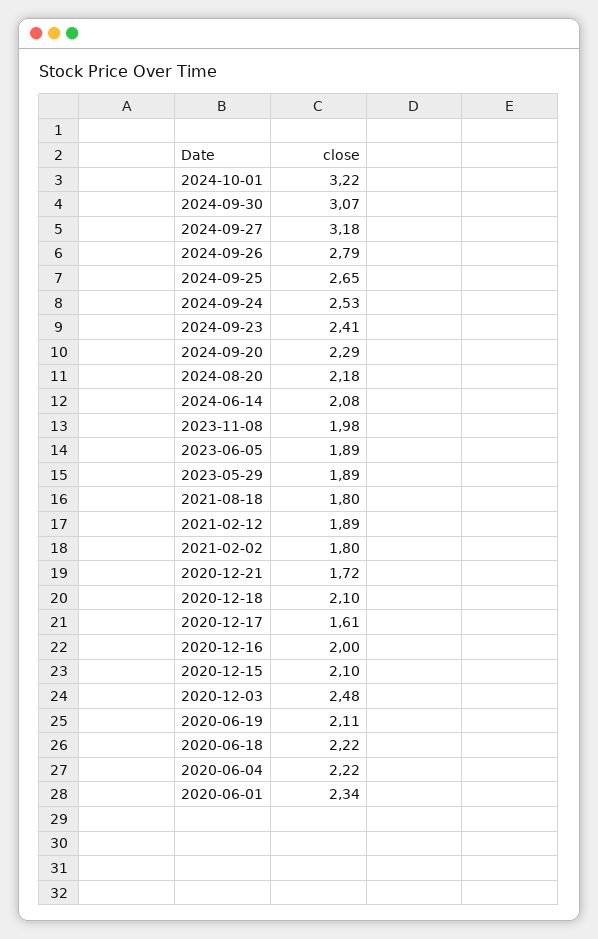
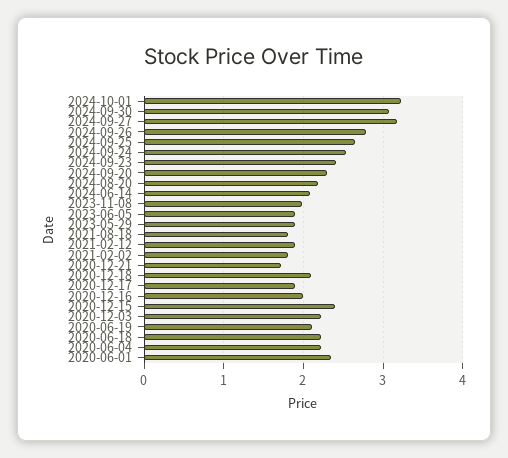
2020-12-17: 1.61 -> 1.9
2020-12-15: 2.1 -> 2.4
2020-12-03: 2.48 -> 2.2

